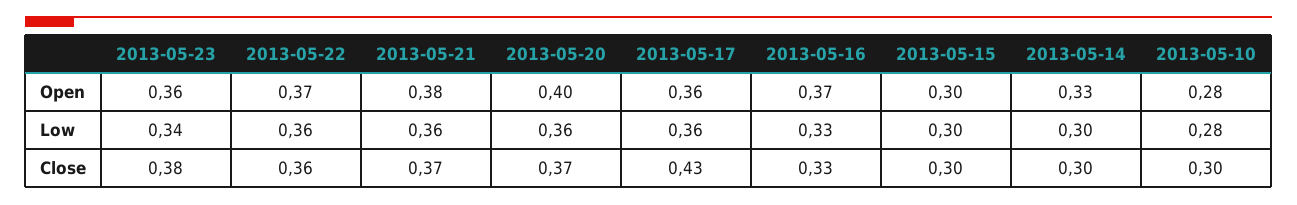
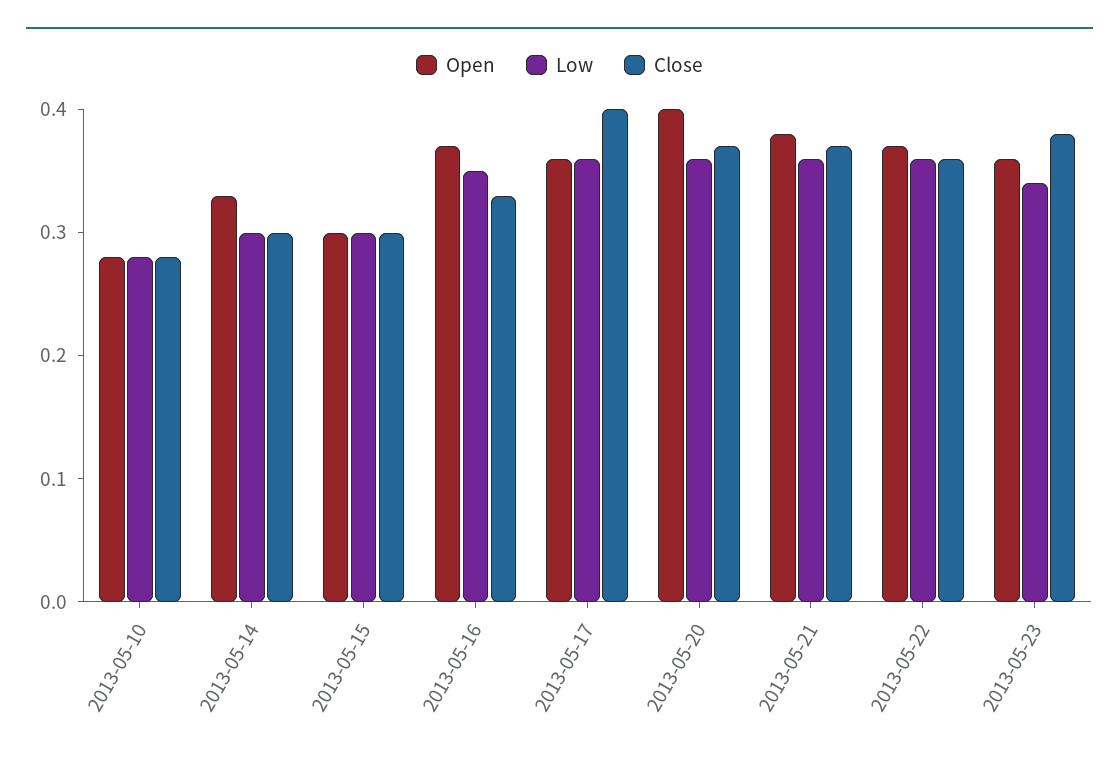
Low, 2013-05-16: 0.33 -> 0.35
Close, 2013-05-17: 0.43 -> 0.4
Close, 2013-05-10: 0.3 -> 0.28

